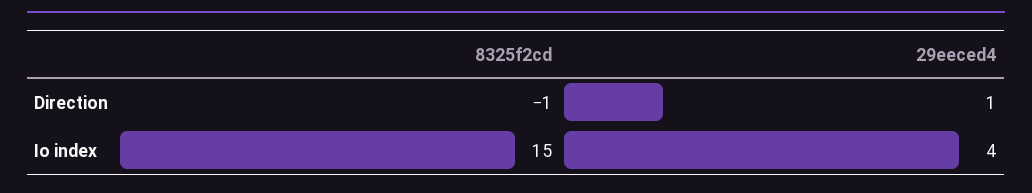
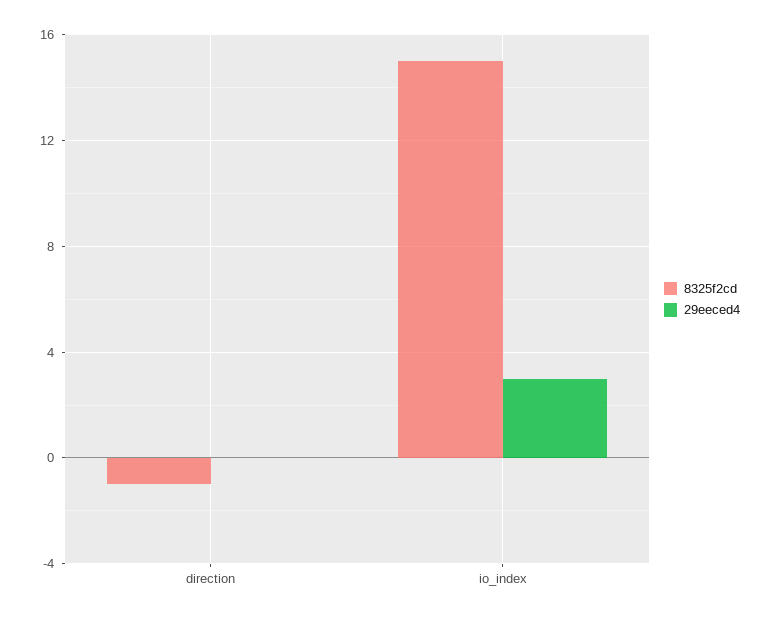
29eeced4, Direction: 1 -> 0
29eeced4, Io index: 4 -> 3

